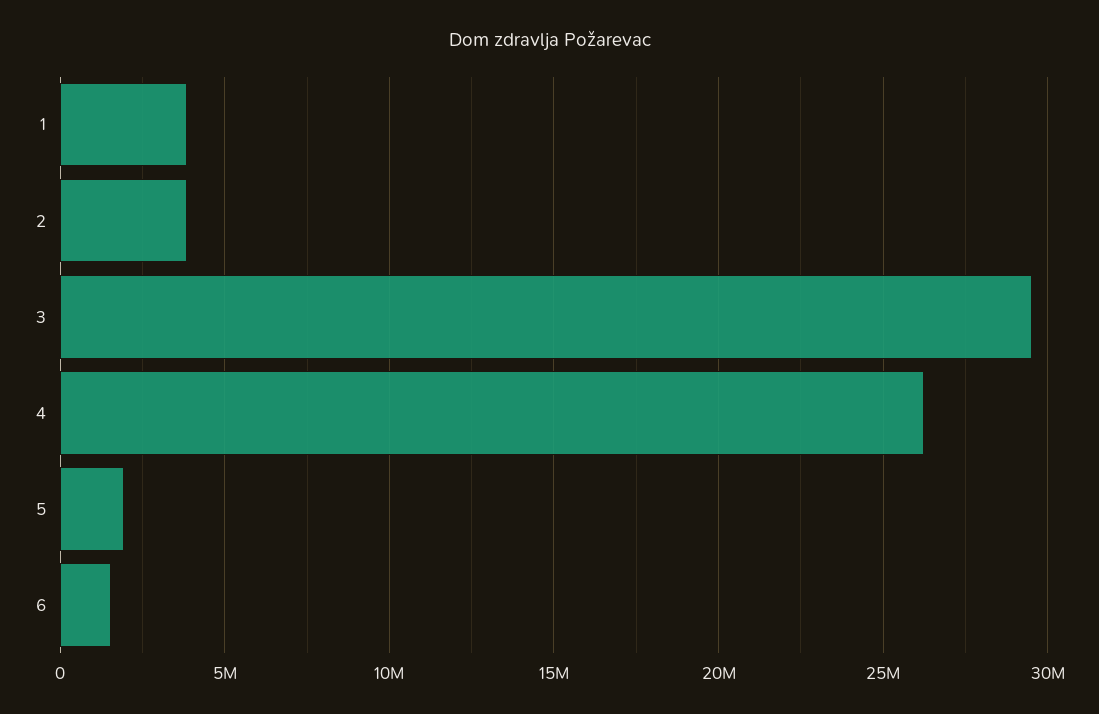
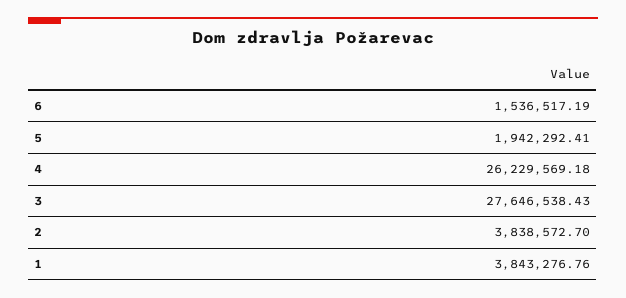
3: 29500000 -> 27646538.43

